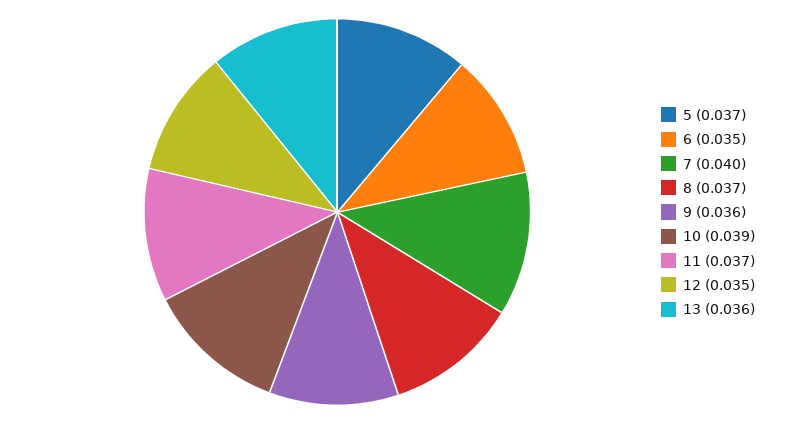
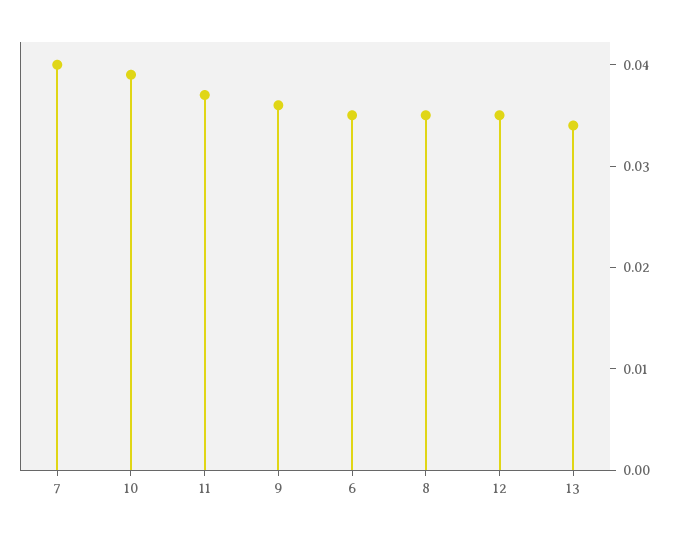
5: 0.037 -> none
8: 0.037 -> 0.035
13: 0.036 -> 0.034

